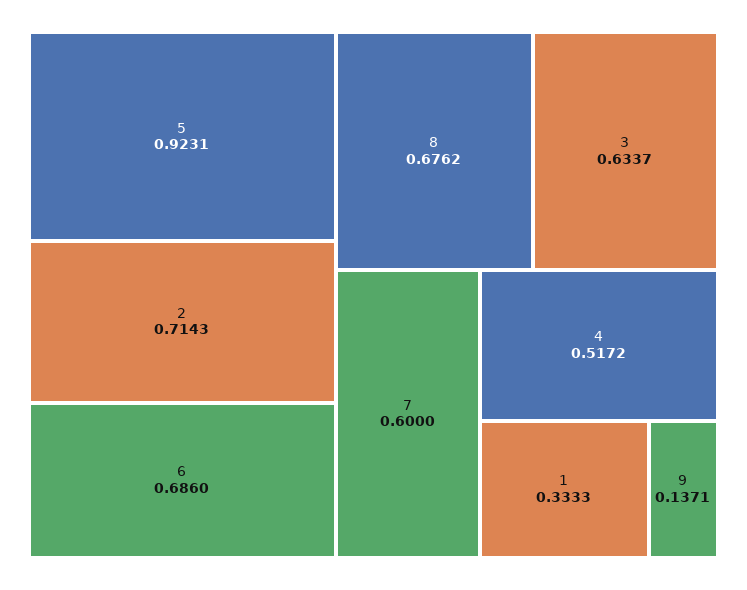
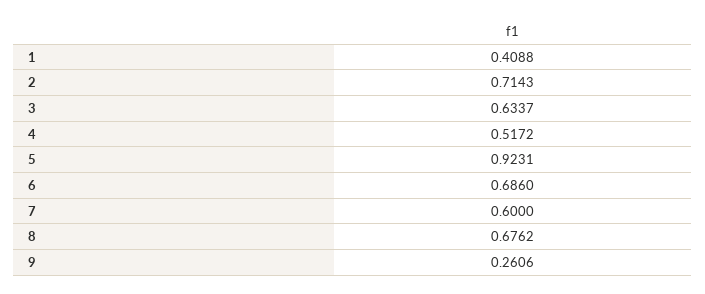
1: 0.3333 -> 0.4088
9: 0.1371 -> 0.2606

